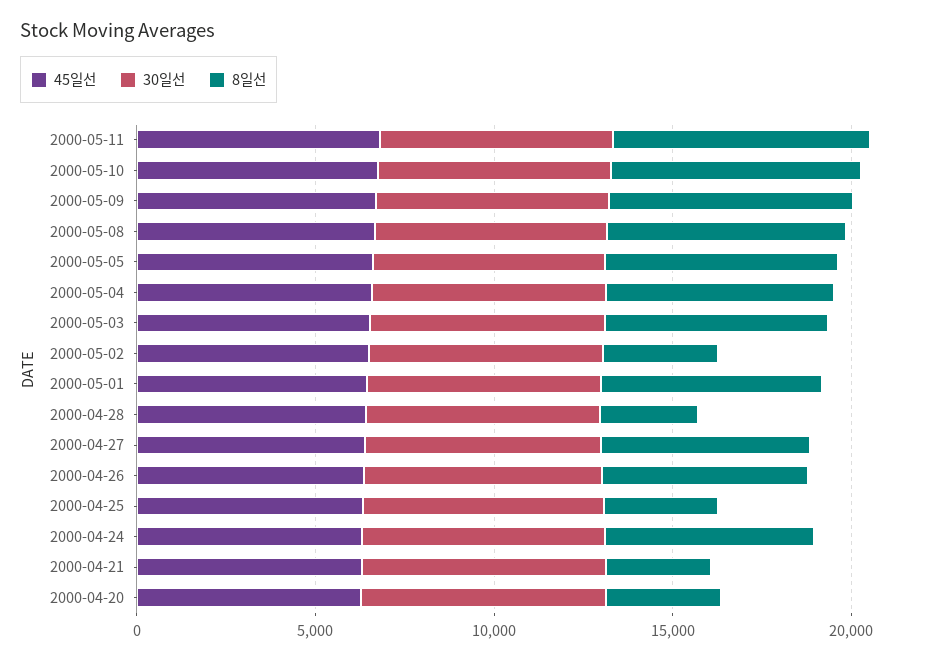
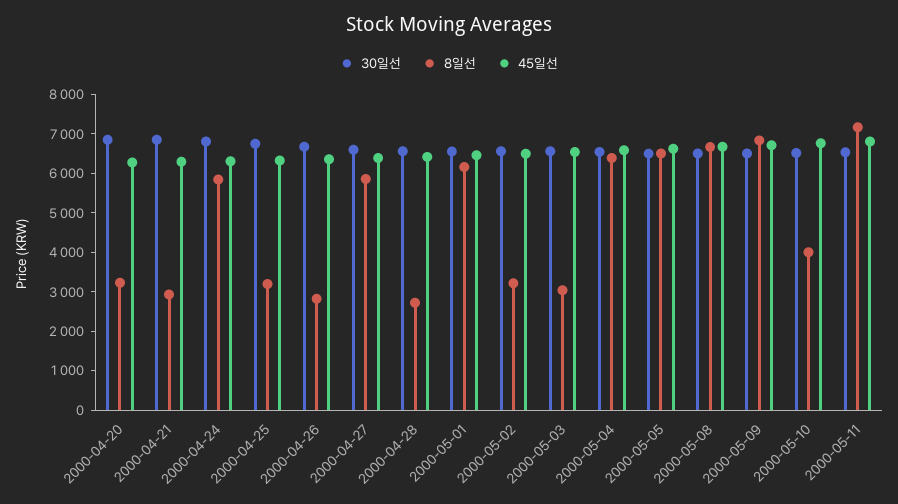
8일선, 2000-05-10: 7000 -> 4000
8일선, 2000-05-03: 6000 -> 3000
8일선, 2000-04-26: 6000 -> 2750

